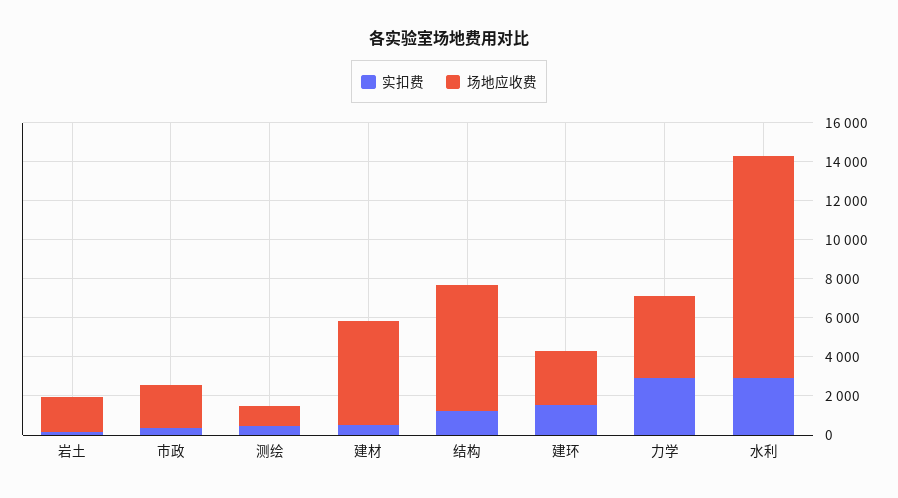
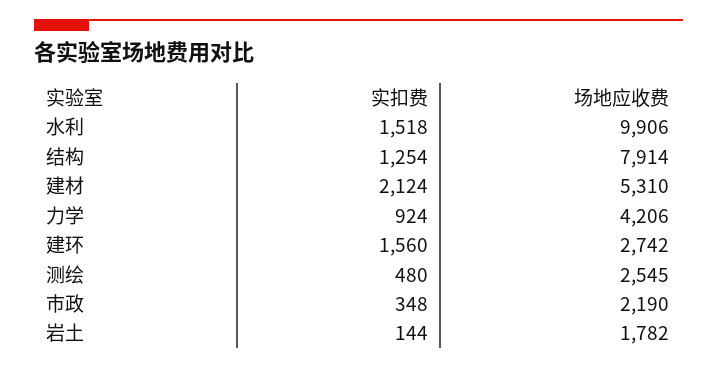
场地应收费, 测绘: 1000 -> 2545
实扣费, 建材: 500 -> 2124
场地应收费, 结构: 6500 -> 7914
实扣费, 力学: 3000 -> 924
实扣费, 水利: 3000 -> 1518
场地应收费, 水利: 11500 -> 9906

